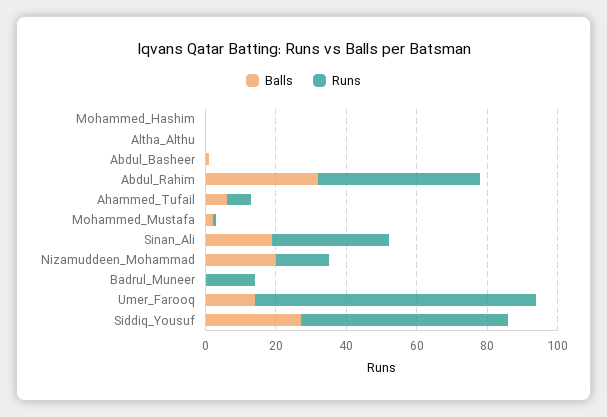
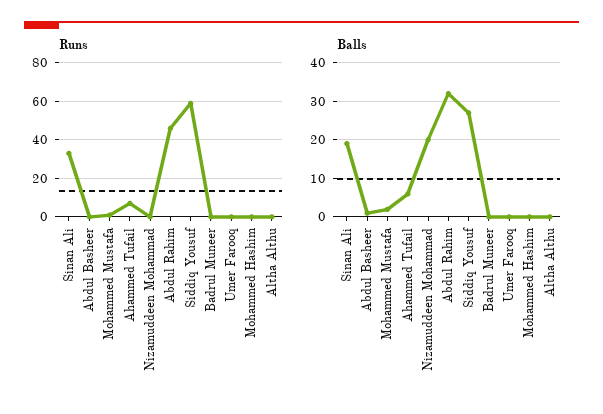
Runs, Nizamuddeen_Mohammad: 15 -> 0
Runs, Badrul_Muneer: 15 -> 0
Balls, Umer_Farooq: 15 -> 0
Runs, Umer_Farooq: 80 -> 0

